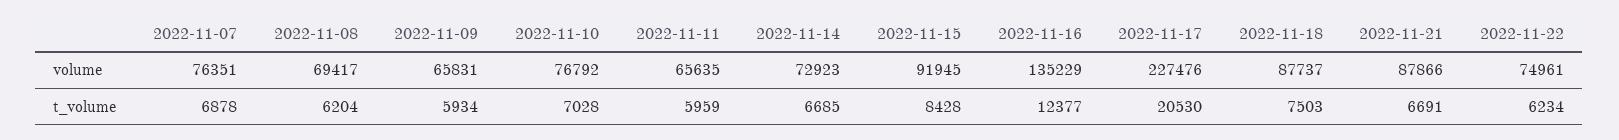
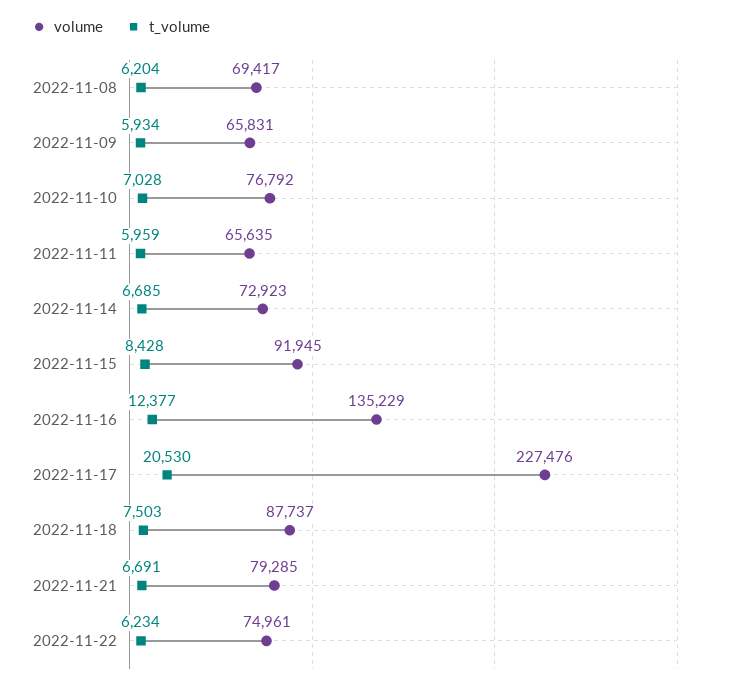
volume, 2022-11-07: 76351 -> none
volume, 2022-11-21: 87866 -> 79285
t_volume, 2022-11-07: 6878 -> none

